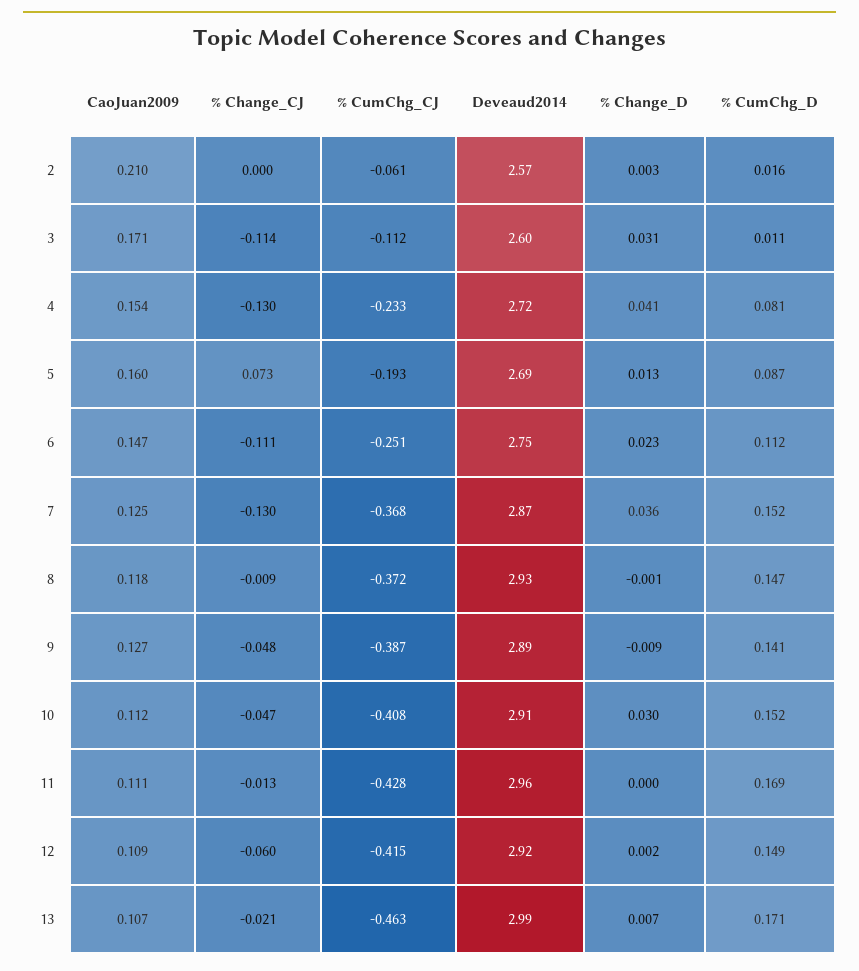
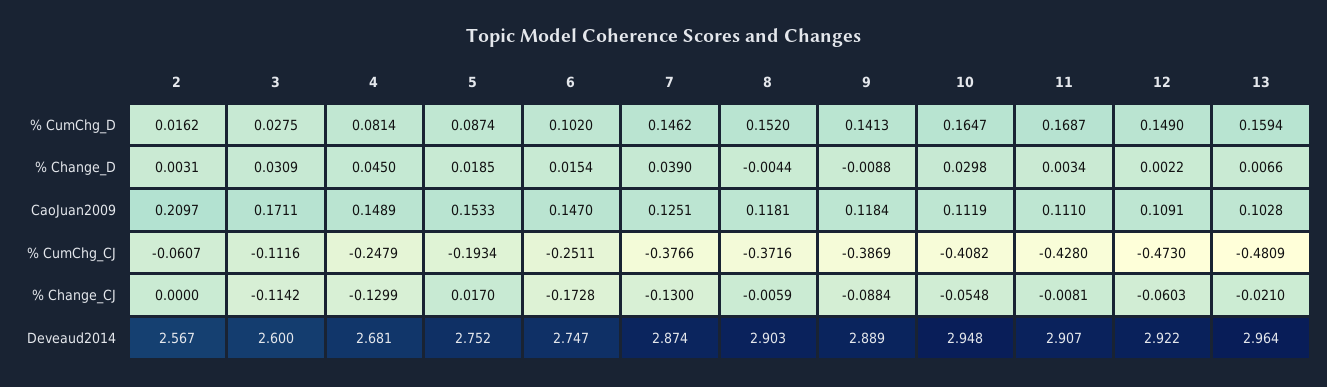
% CumChg_D, 3: 0.011 -> 0.0275
CaoJuan2009, 4: 0.154 -> 0.1489
% CumChg_CJ, 4: -0.233 -> -0.2479
Deveaud2014, 4: 2.72 -> 2.681
% Change_D, 4: 0.041 -> 0.045
CaoJuan2009, 5: 0.16 -> 0.1533
% Change_CJ, 5: 0.073 -> 0.017
Deveaud2014, 5: 2.69 -> 2.752
% Change_D, 5: 0.013 -> 0.0185
% Change_CJ, 6: -0.111 -> -0.1728
% Change_D, 6: 0.023 -> 0.0154
% CumChg_D, 6: 0.112 -> 0.102
% CumChg_CJ, 7: -0.368 -> -0.3766
% Change_D, 7: 0.036 -> 0.039
% CumChg_D, 7: 0.152 -> 0.1462
% Change_CJ, 8: -0.009 -> -0.0059
Deveaud2014, 8: 2.93 -> 2.903
% Change_D, 8: -0.001 -> -0.0044
% CumChg_D, 8: 0.147 -> 0.152
CaoJuan2009, 9: 0.127 -> 0.1184
% Change_CJ, 9: -0.048 -> -0.0884
% Change_CJ, 10: -0.047 -> -0.0548
Deveaud2014, 10: 2.91 -> 2.948
% CumChg_D, 10: 0.152 -> 0.1647
% Change_CJ, 11: -0.013 -> -0.0081
Deveaud2014, 11: 2.96 -> 2.907
% Change_D, 11: 0 -> 0.0034
% CumChg_CJ, 12: -0.415 -> -0.473
CaoJuan2009, 13: 0.107 -> 0.1028
% CumChg_CJ, 13: -0.463 -> -0.4809
Deveaud2014, 13: 2.99 -> 2.964
% CumChg_D, 13: 0.171 -> 0.1594

